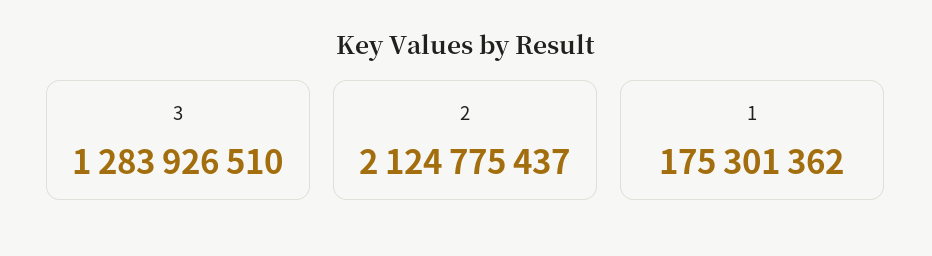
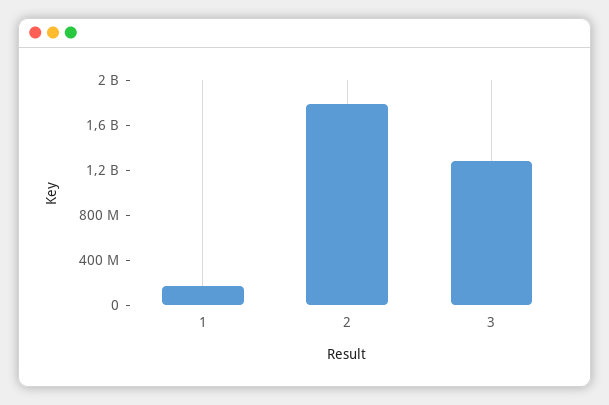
2: 2124775437 -> 1800000000

